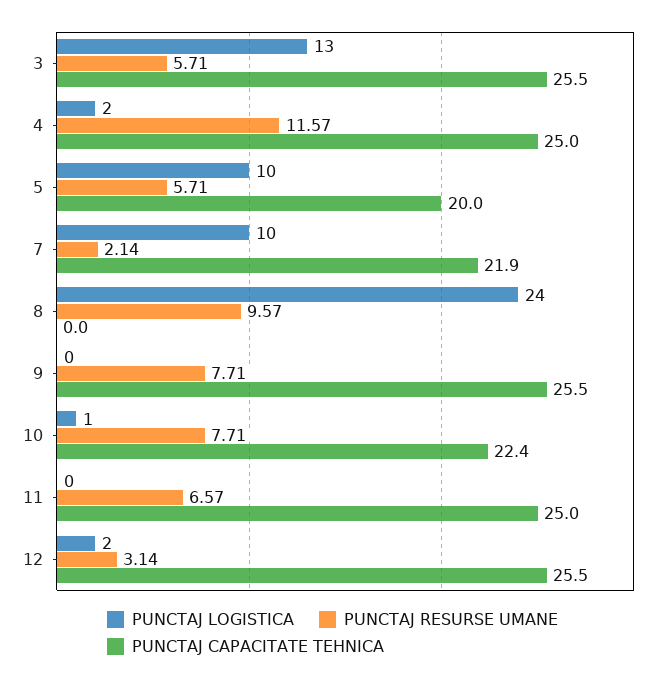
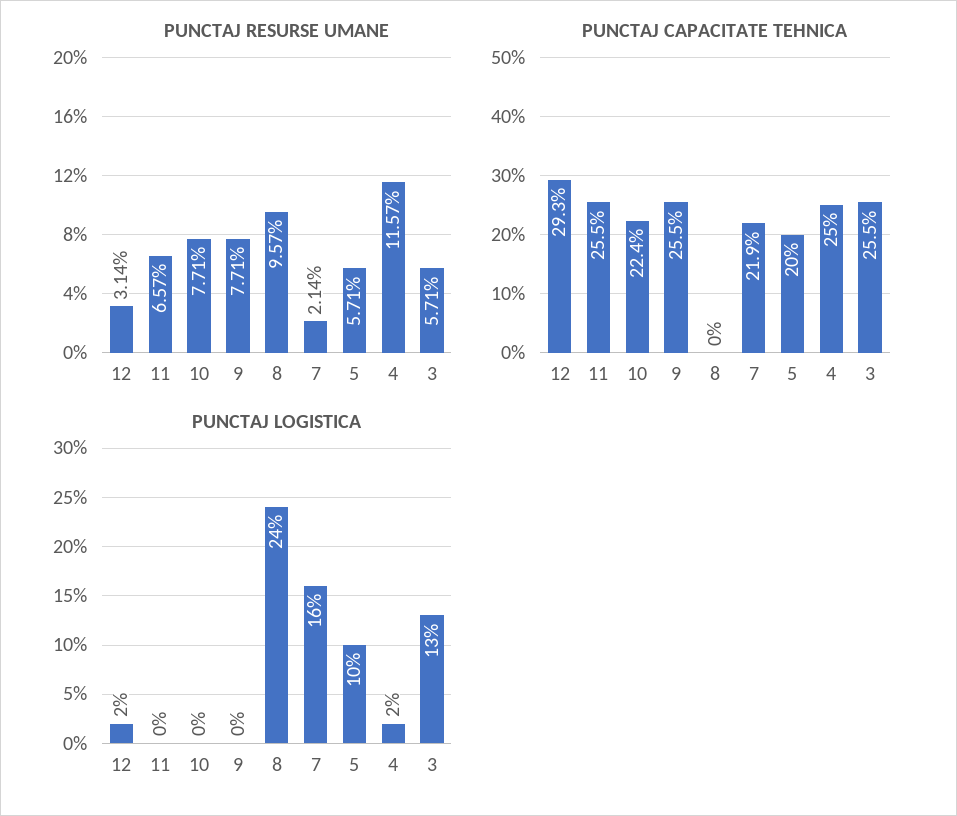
PUNCTAJ LOGISTICA, 7: 10 -> 16
PUNCTAJ LOGISTICA, 10: 1 -> 0
PUNCTAJ CAPACITATE TEHNICA, 11: 25 -> 25.5
PUNCTAJ CAPACITATE TEHNICA, 12: 25.5 -> 29.3

